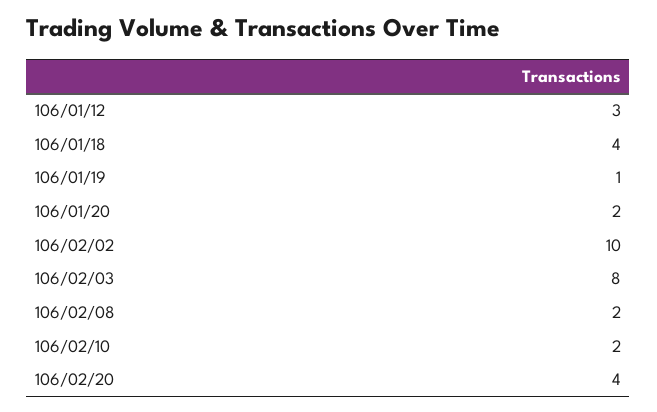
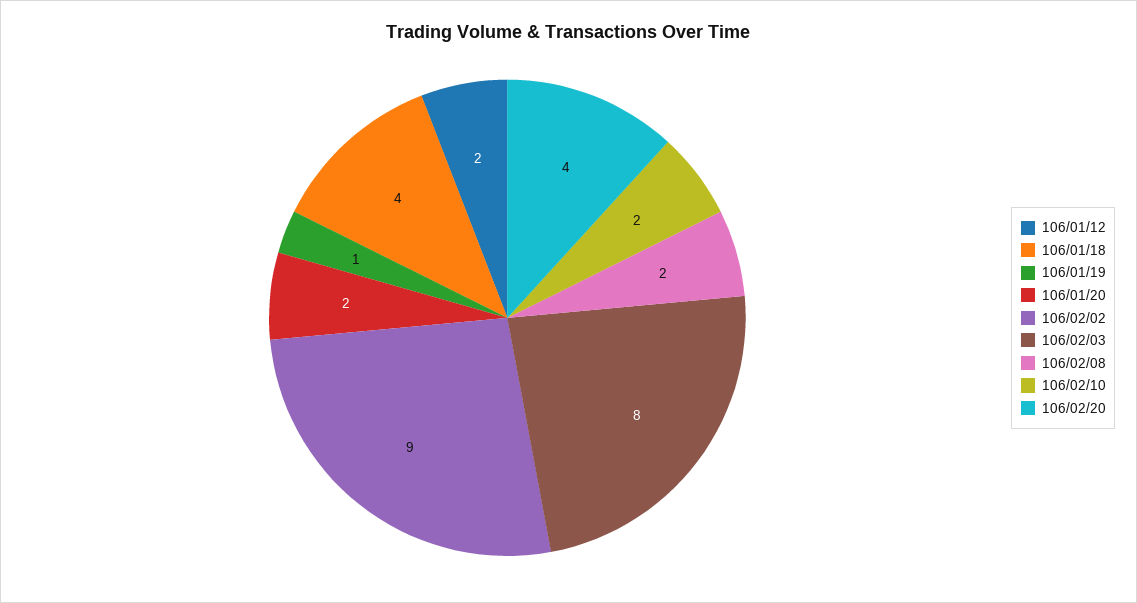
106/01/12: 3 -> 2
106/02/02: 10 -> 9

